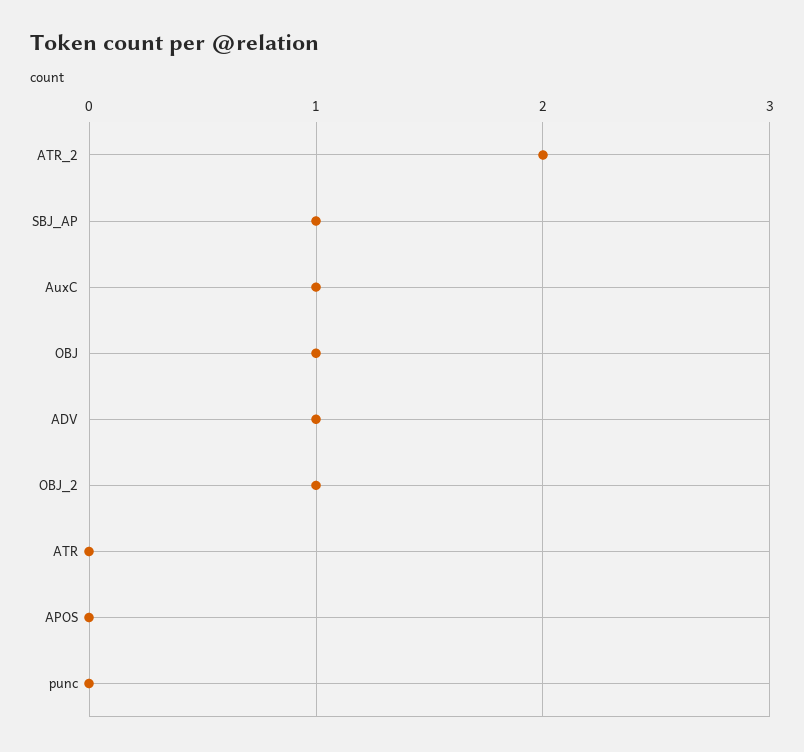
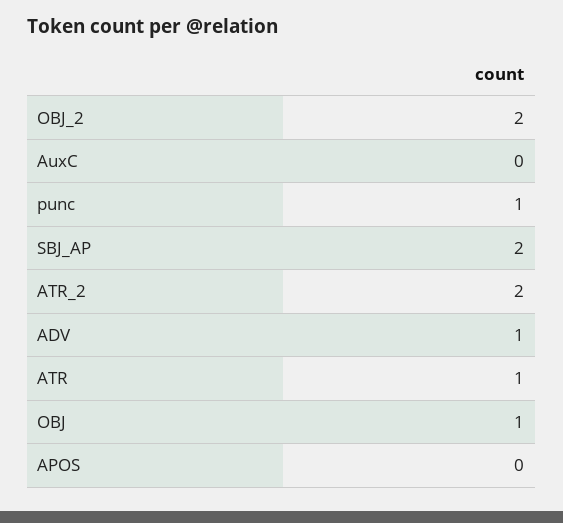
SBJ_AP: 1 -> 2
AuxC: 1 -> 0
OBJ_2: 1 -> 2
ATR: 0 -> 1
punc: 0 -> 1

